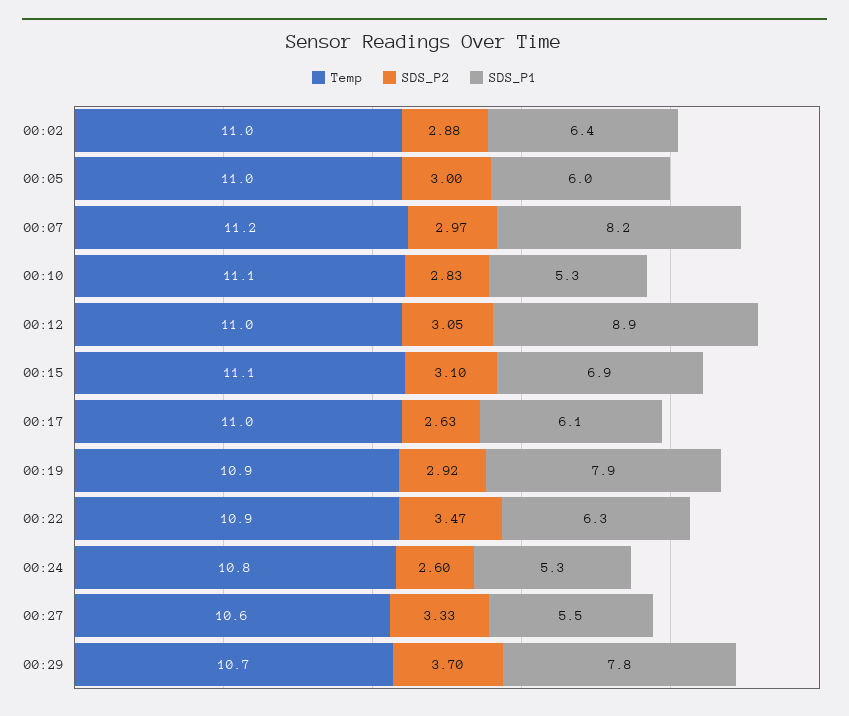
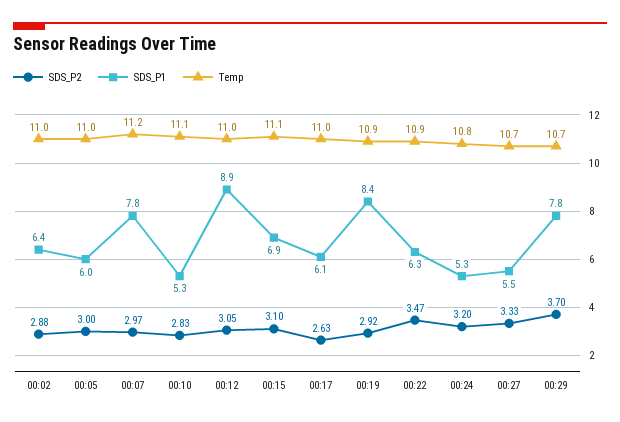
SDS_P1, 00:07: 8.2 -> 7.8
SDS_P1, 00:19: 7.9 -> 8.4
SDS_P2, 00:24: 2.6 -> 3.2
Temp, 00:27: 10.6 -> 10.7

